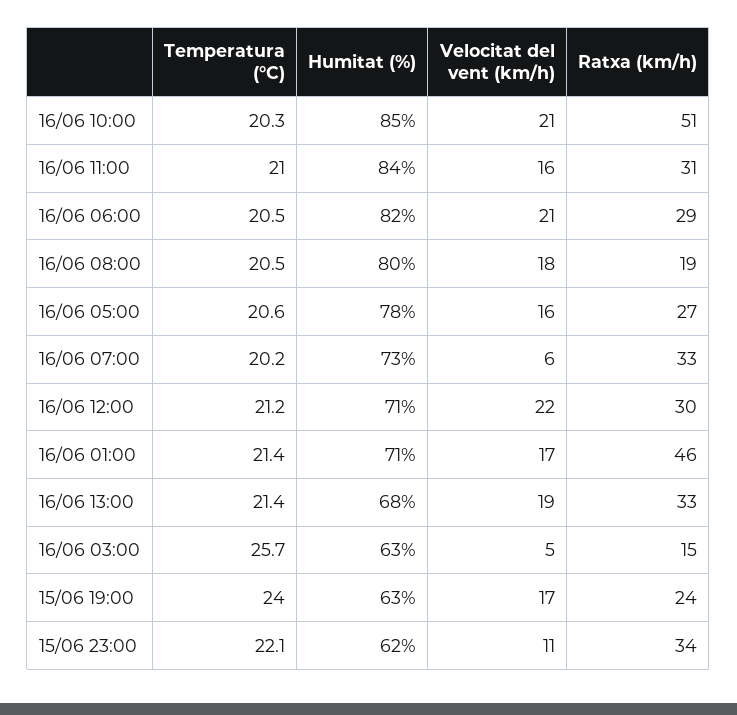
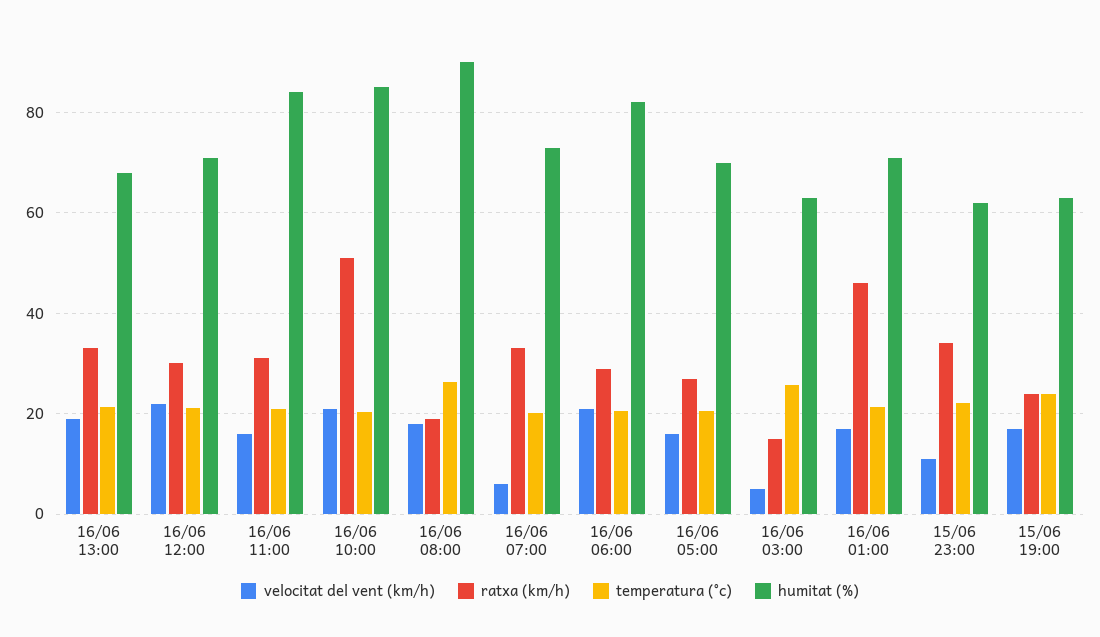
Temperatura (°C), 16/06 08:00: 20.5 -> 26
Humitat (%), 16/06 08:00: 80 -> 90
Humitat (%), 16/06 05:00: 78 -> 70

